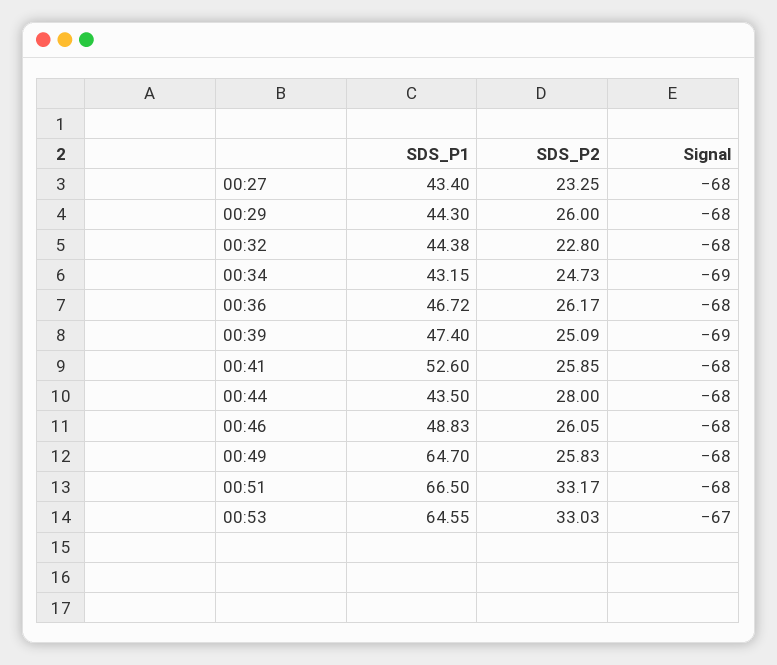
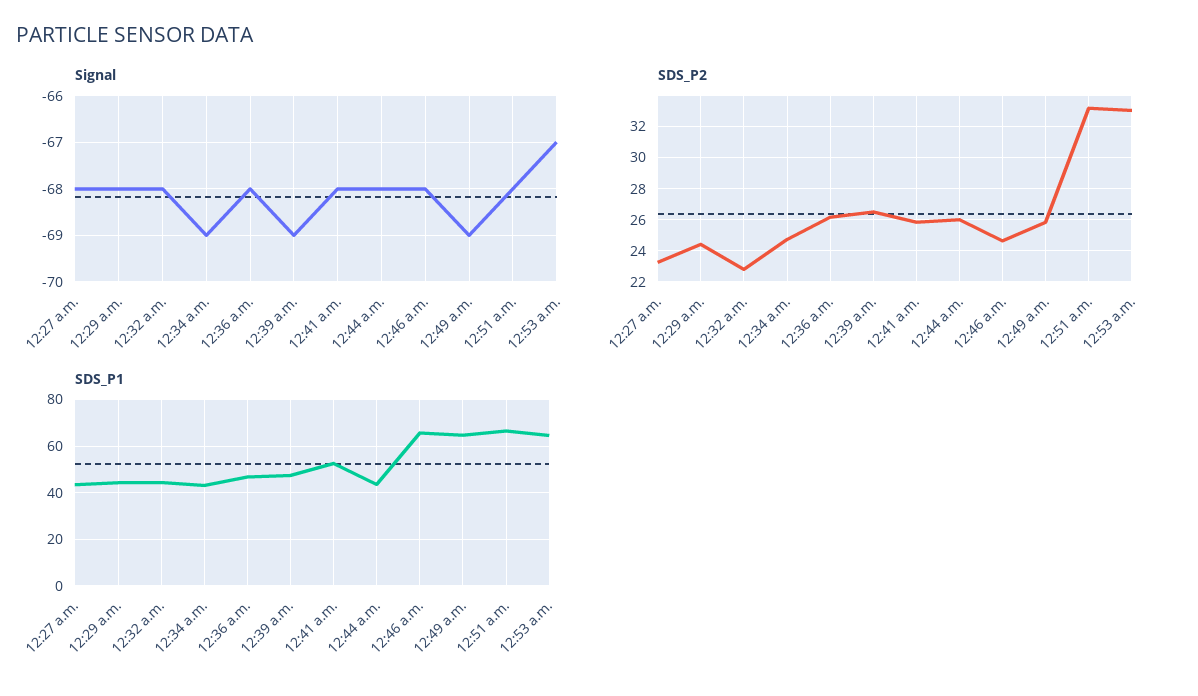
SDS_P2, 00:29: 26 -> 24.5
SDS_P2, 00:39: 25.09 -> 26.5
SDS_P2, 00:44: 28 -> 26
SDS_P1, 00:46: 48.83 -> 65
SDS_P2, 00:46: 26.05 -> 24.5
Signal, 00:49: -68 -> -69

